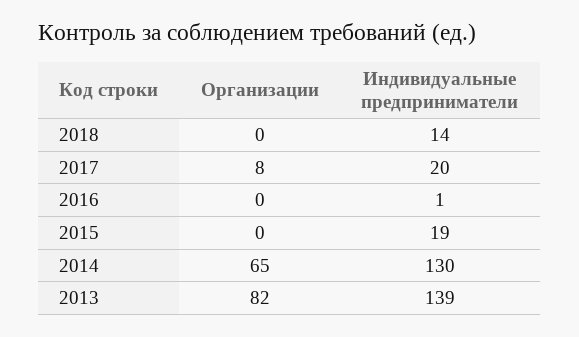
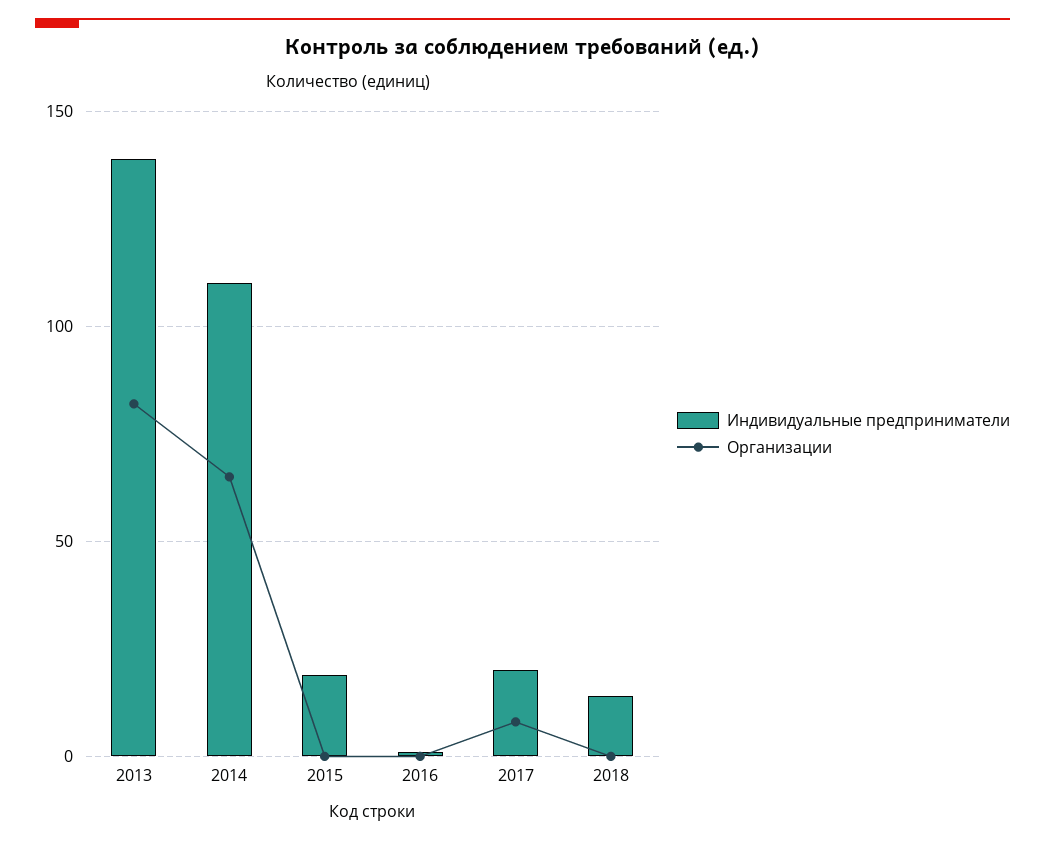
Индивидуальные предприниматели, 2014: 130 -> 110

